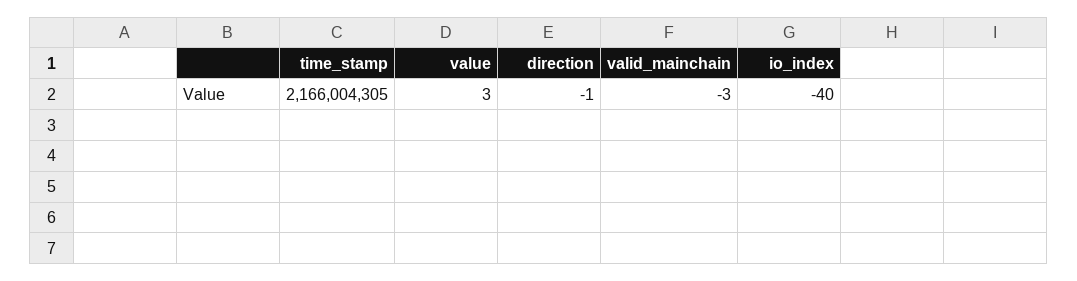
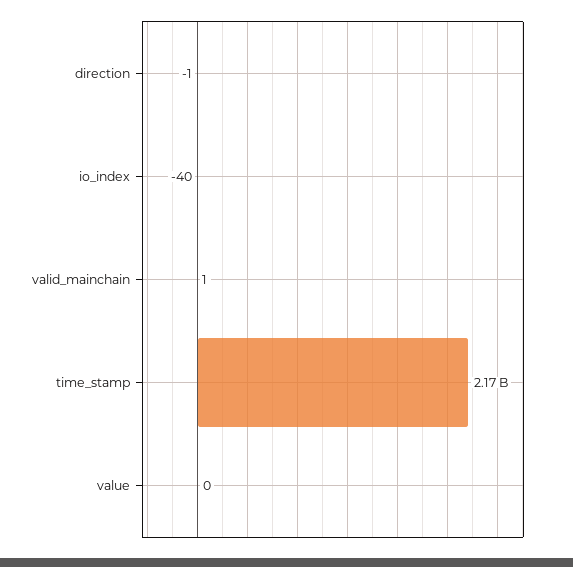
value: 3 -> 0
valid_mainchain: -3 -> 1

